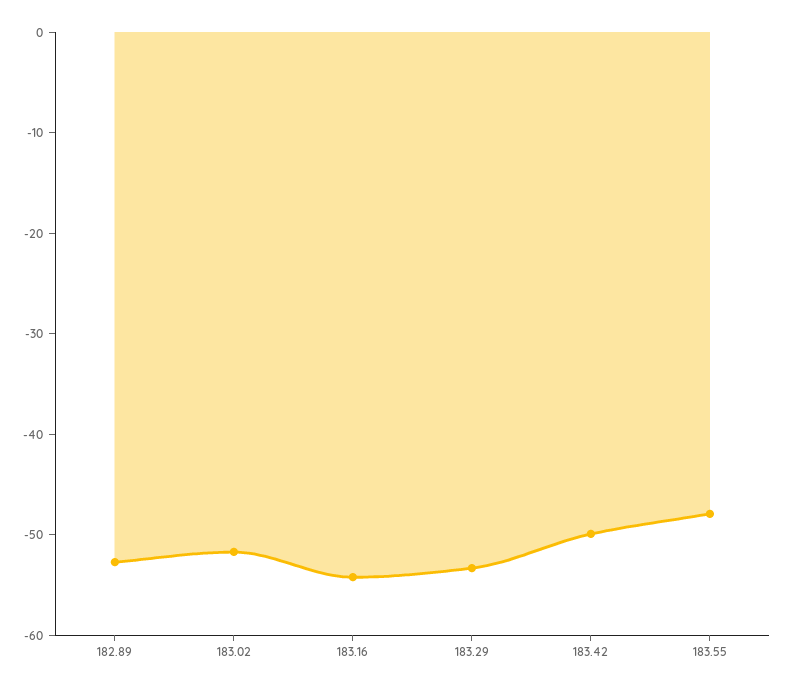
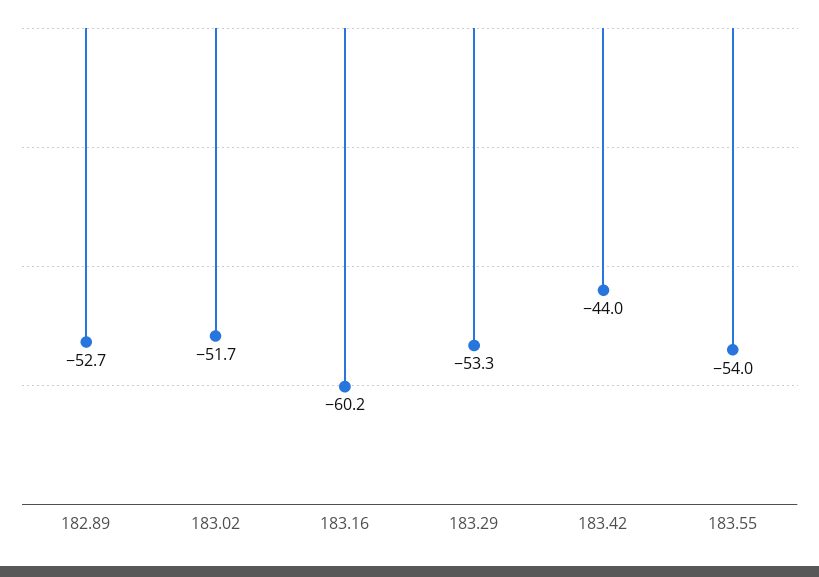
183.16: -54 -> -60.2
183.42: -50 -> -44
183.55: -48 -> -54

